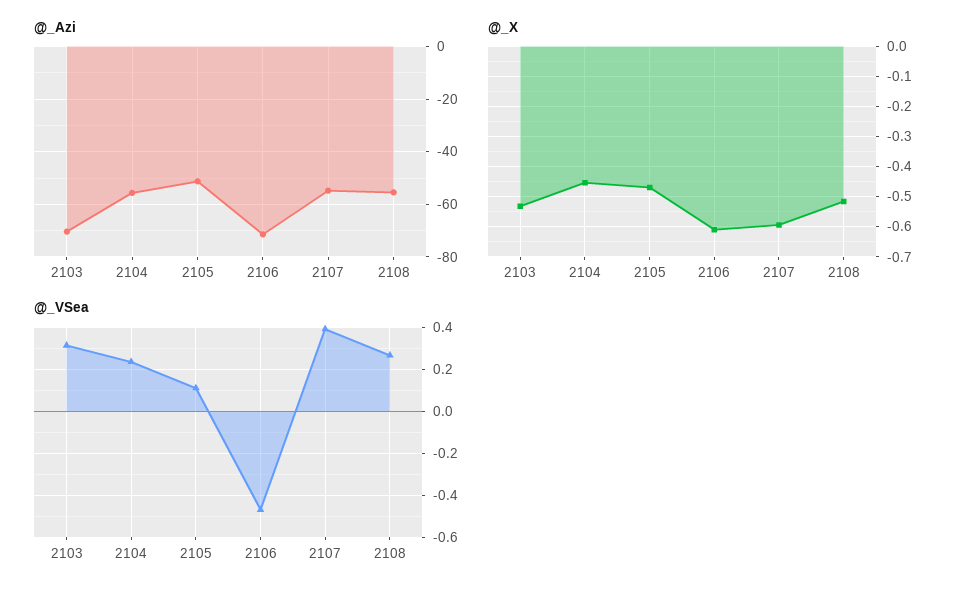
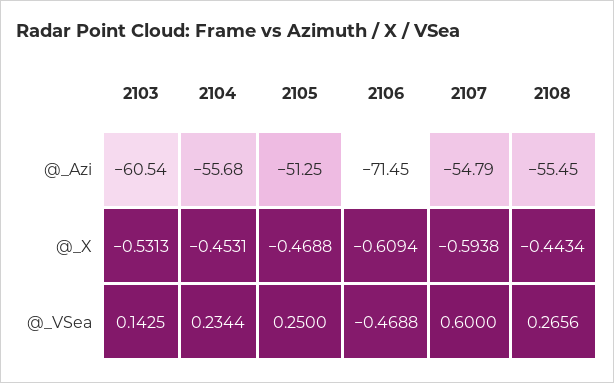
@_Azi, 2103: -70 -> -60.54
@_X, 2108: -0.52 -> -0.4434
@_VSea, 2103: 0.3 -> 0.1425
@_VSea, 2105: 0.1 -> 0.25
@_VSea, 2107: 0.4 -> 0.6

